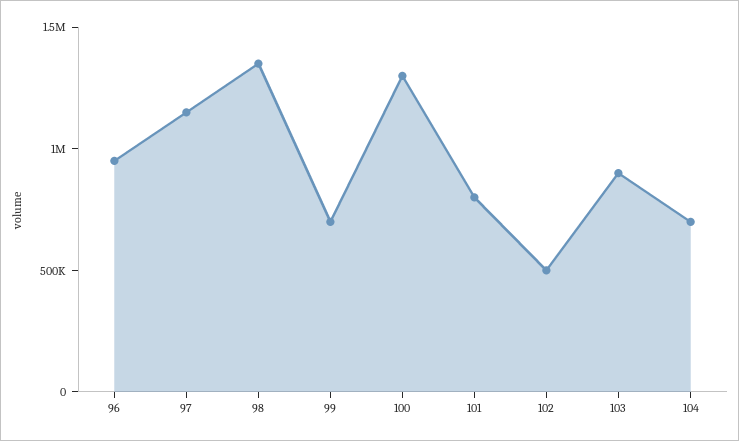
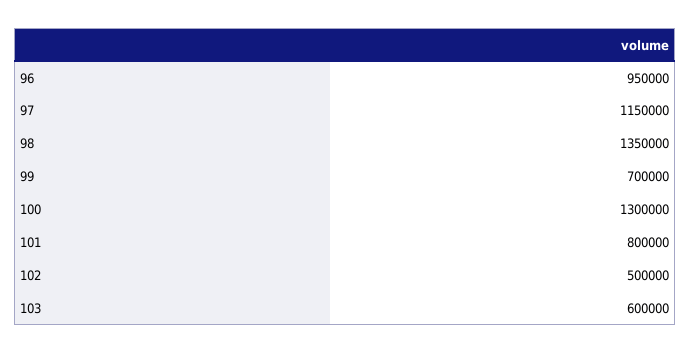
103: 900000 -> 600000
104: 700000 -> none

